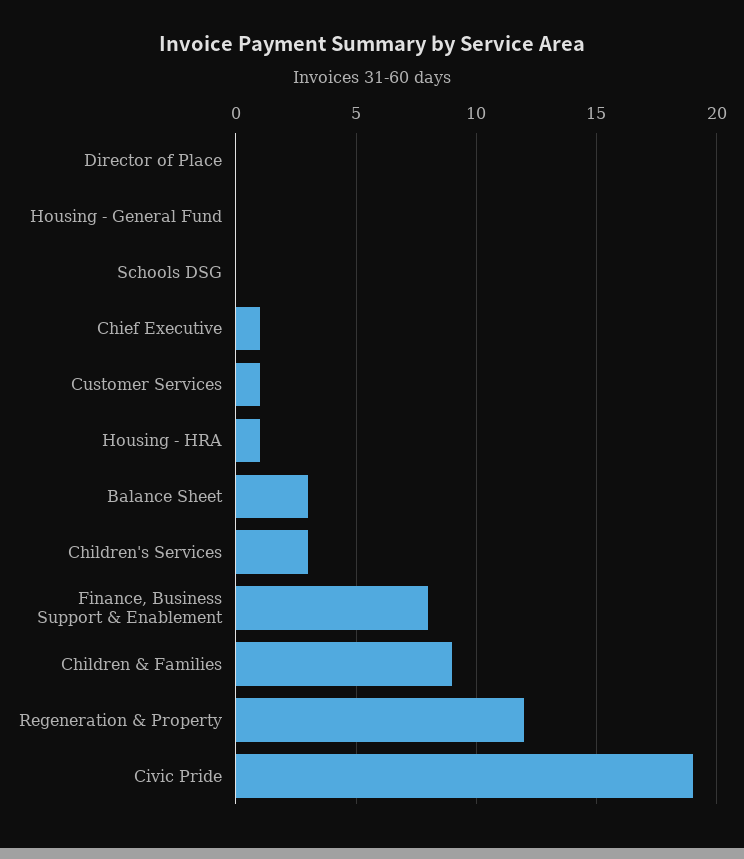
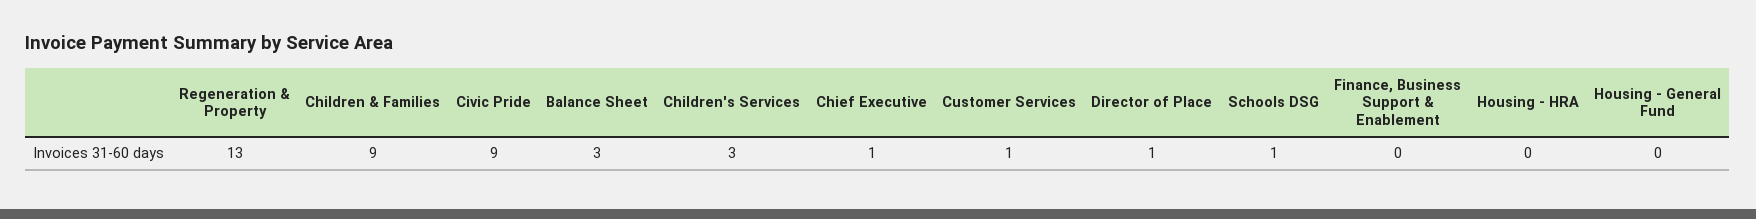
Director of Place: 0 -> 1
Schools DSG: 0 -> 1
Housing - HRA: 1 -> 0
Finance, Business Support & Enablement: 8 -> 0
Regeneration & Property: 12 -> 13
Civic Pride: 19 -> 9

